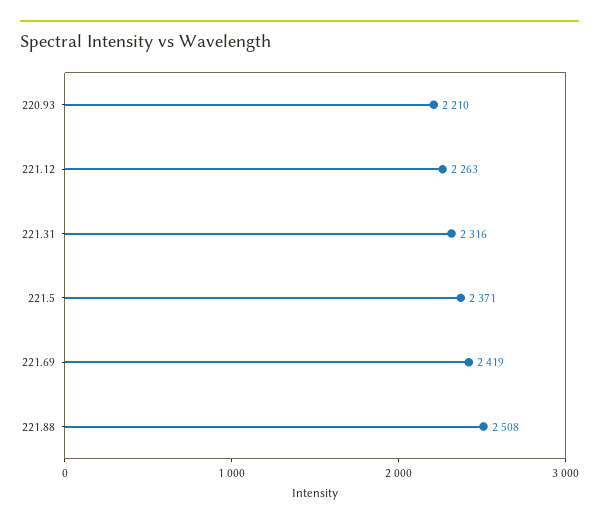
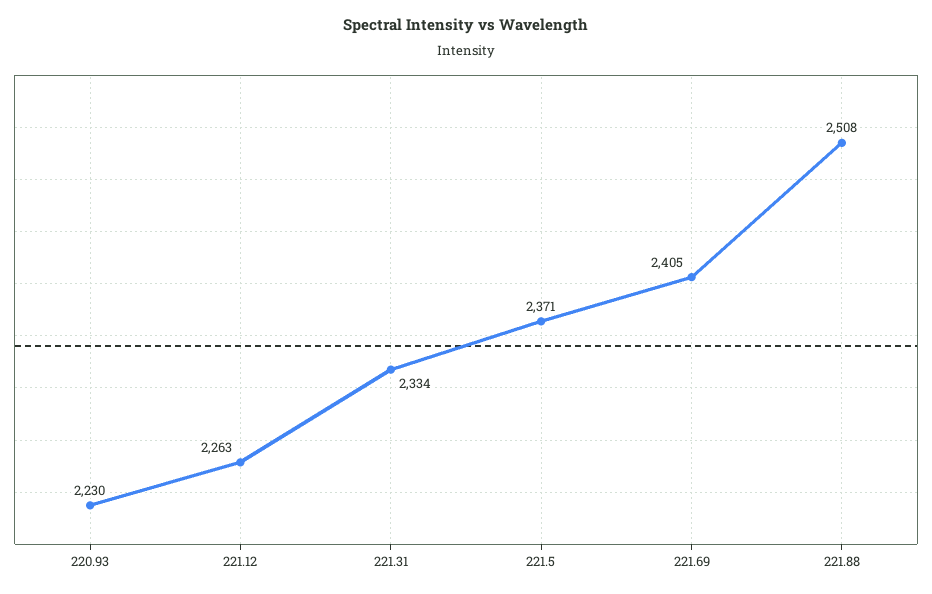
220.93: 2210 -> 2230
221.31: 2316 -> 2334
221.69: 2419 -> 2405

